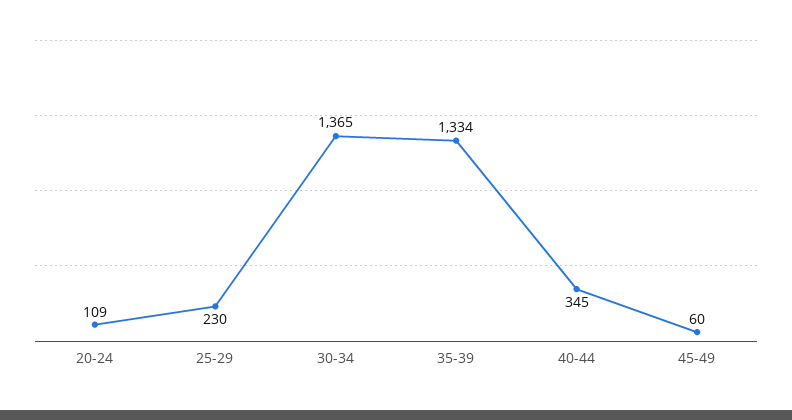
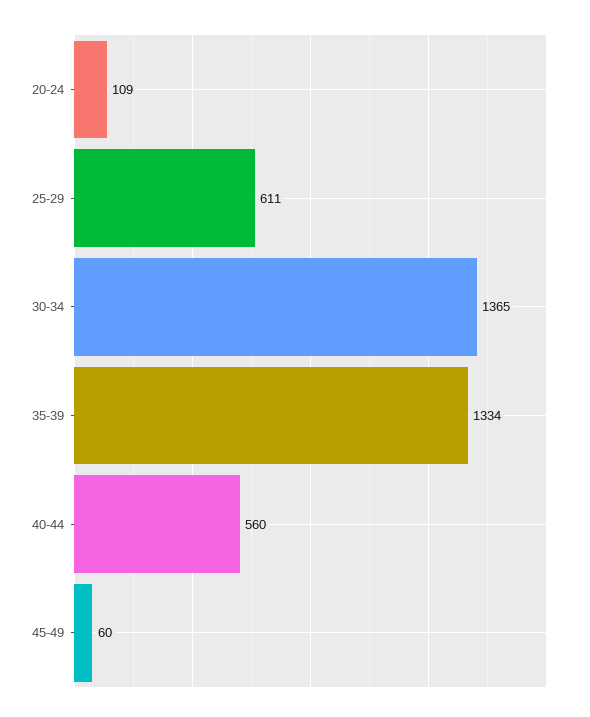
25-29: 230 -> 611
40-44: 345 -> 560

